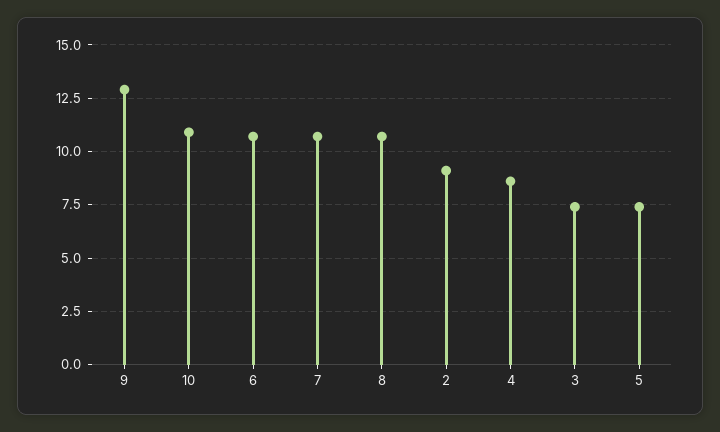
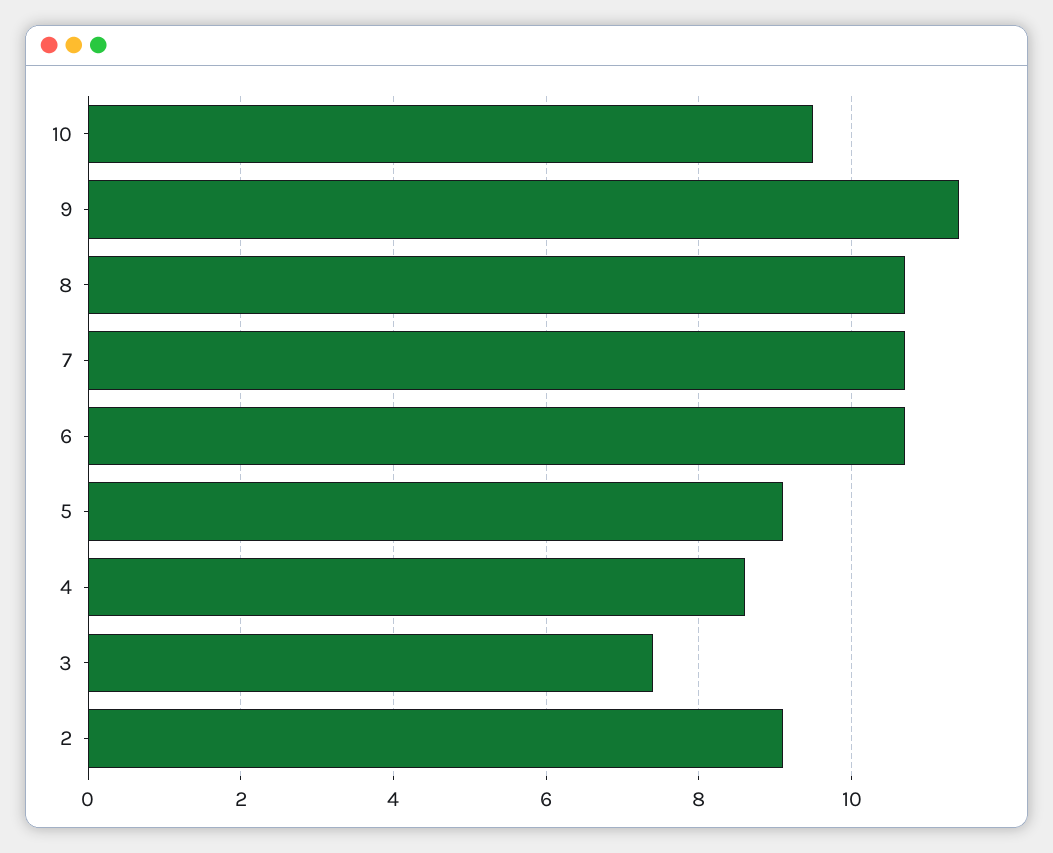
9: 13 -> 11.5
10: 11 -> 9.5
5: 7.5 -> 9

